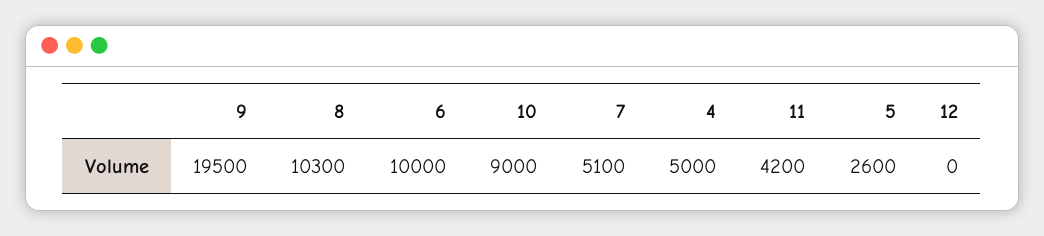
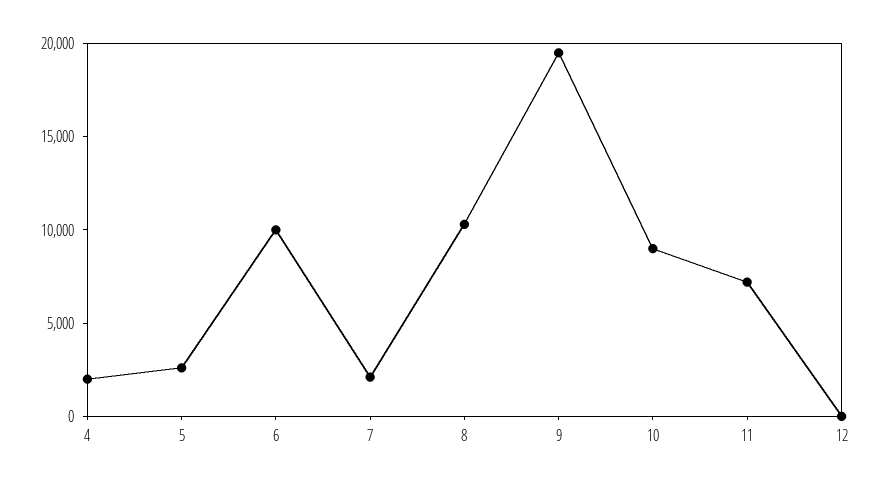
7: 5100 -> 2000
4: 5000 -> 2000
11: 4200 -> 7000

